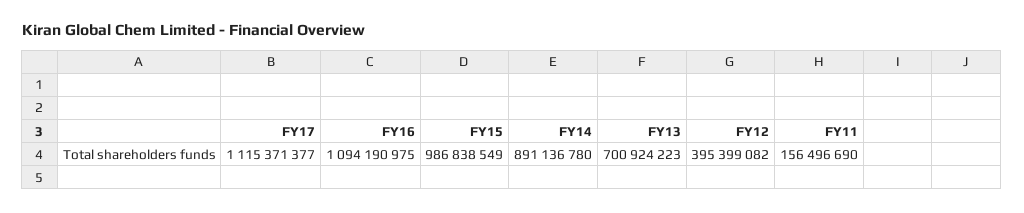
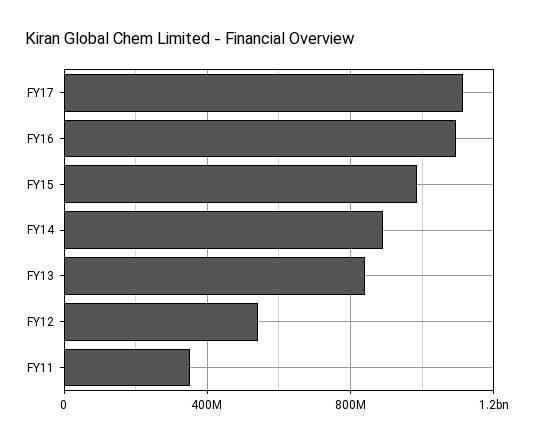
FY13: 700924223 -> 850000000
FY12: 395399082 -> 550000000
FY11: 156496690 -> 350000000

